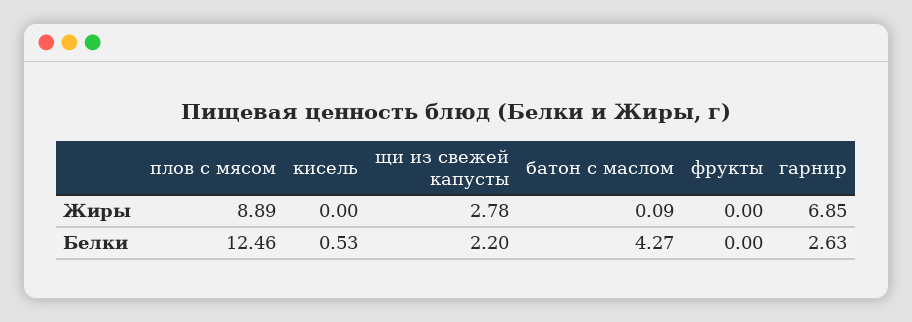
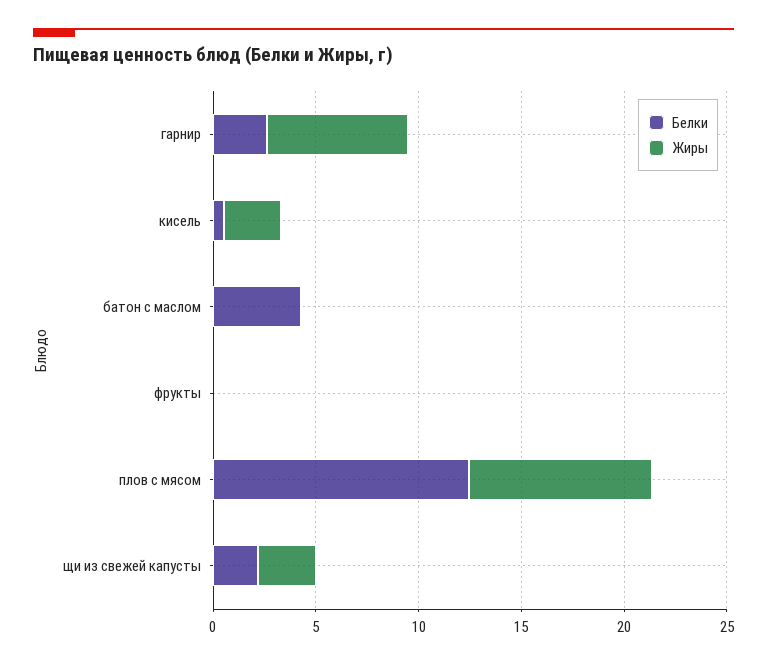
Жиры, кисель: 0 -> 3

